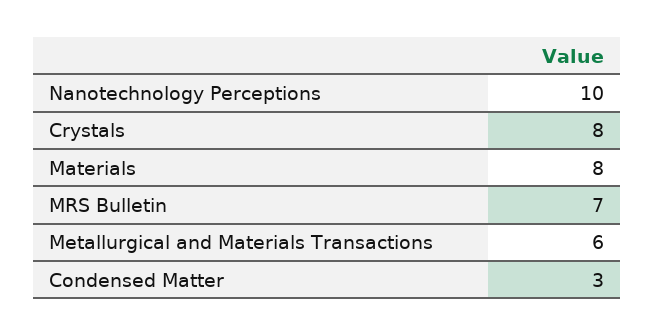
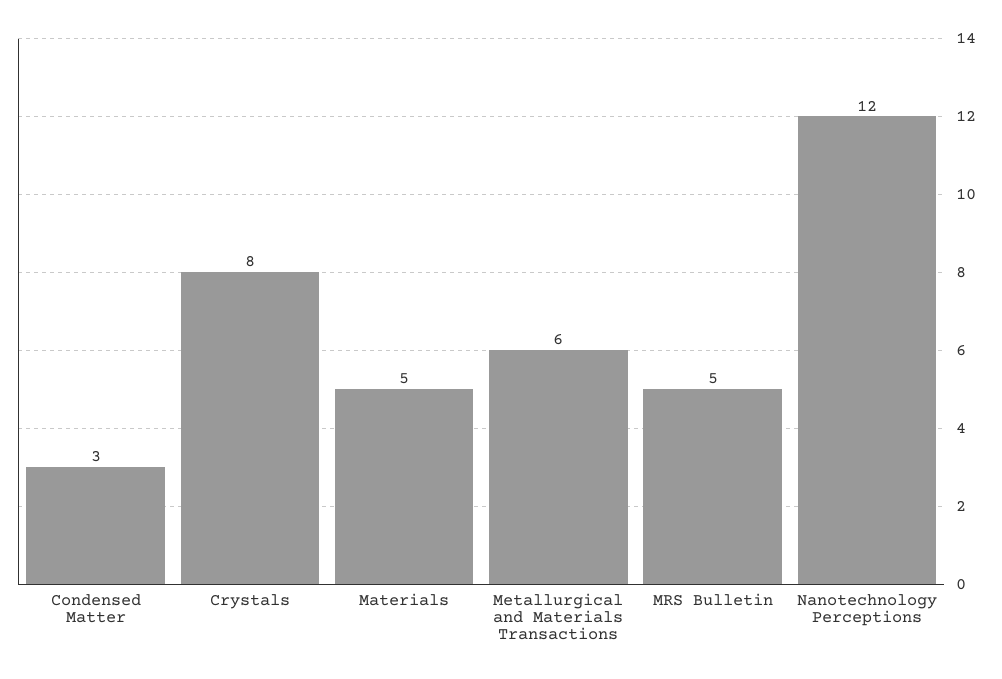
Nanotechnology Perceptions: 10 -> 12
Materials: 8 -> 5
MRS Bulletin: 7 -> 5

